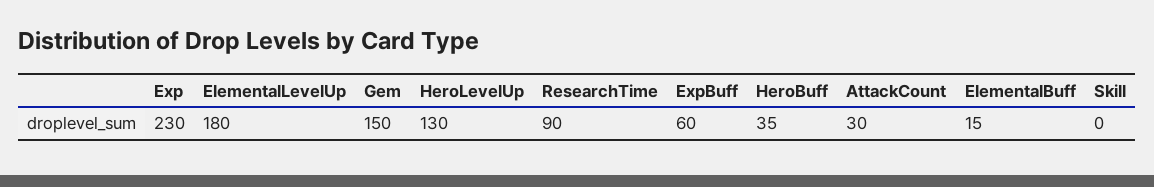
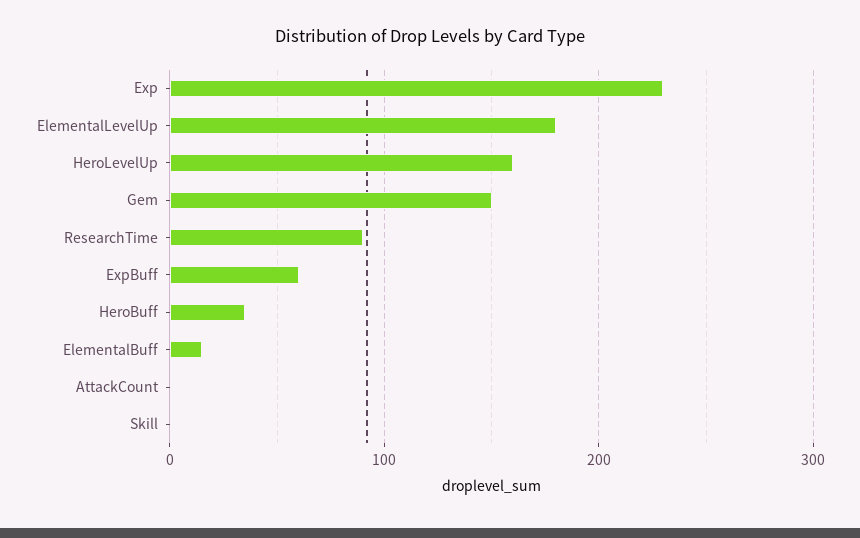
HeroLevelUp: 130 -> 160
AttackCount: 30 -> 0

